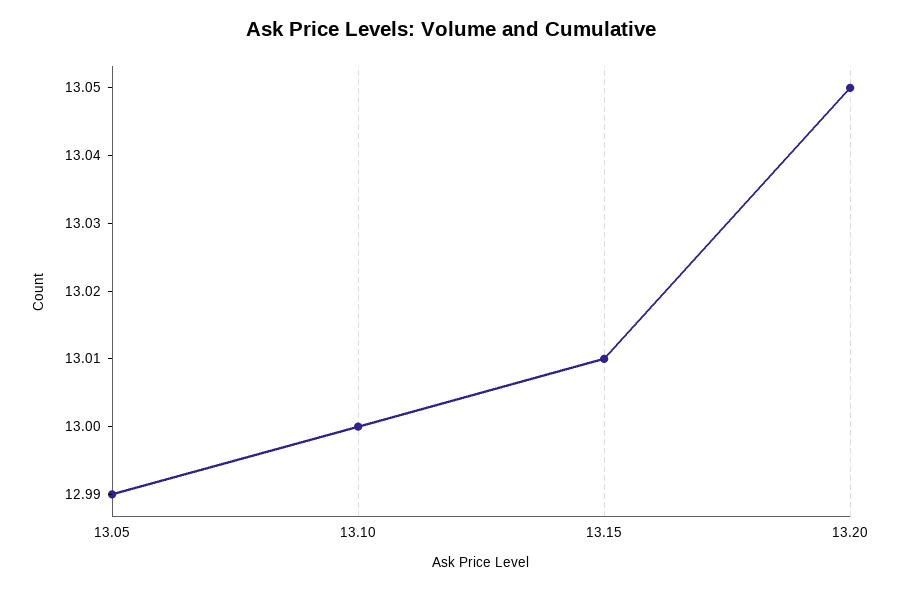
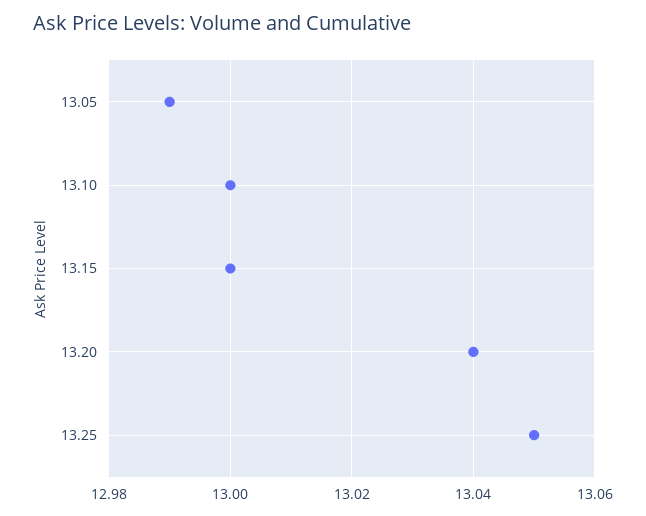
13.15: 13.01 -> 13
13.20: 13.05 -> 13.04
13.25: none -> 13.05

